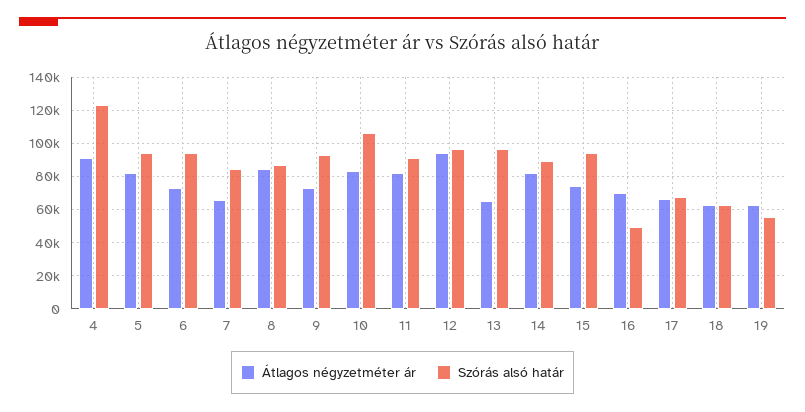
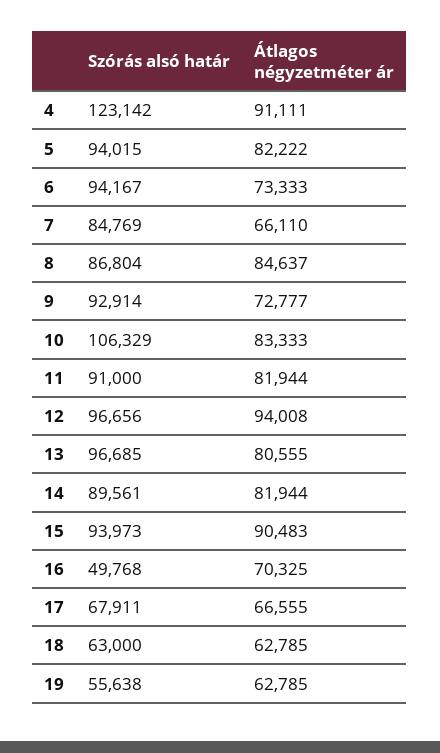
Átlagos négyzetméter ár, 13: 65000 -> 80555
Átlagos négyzetméter ár, 15: 75000 -> 90483

